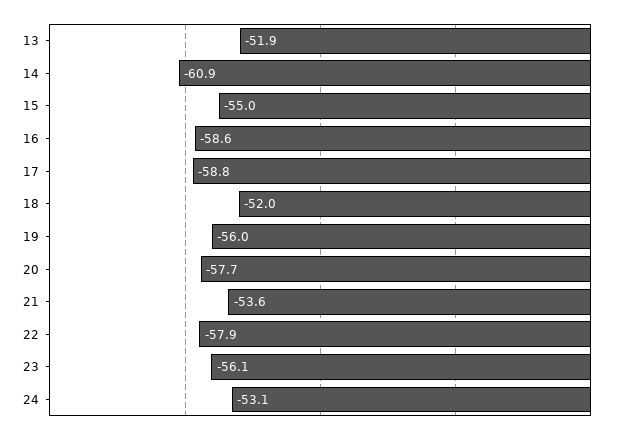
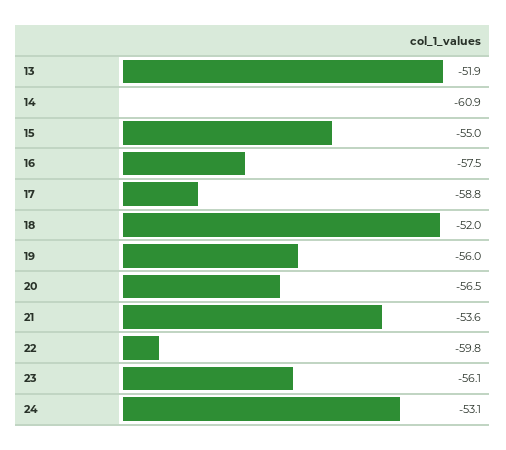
16: -58.6 -> -57.5
20: -57.7 -> -56.5
22: -57.9 -> -59.8

